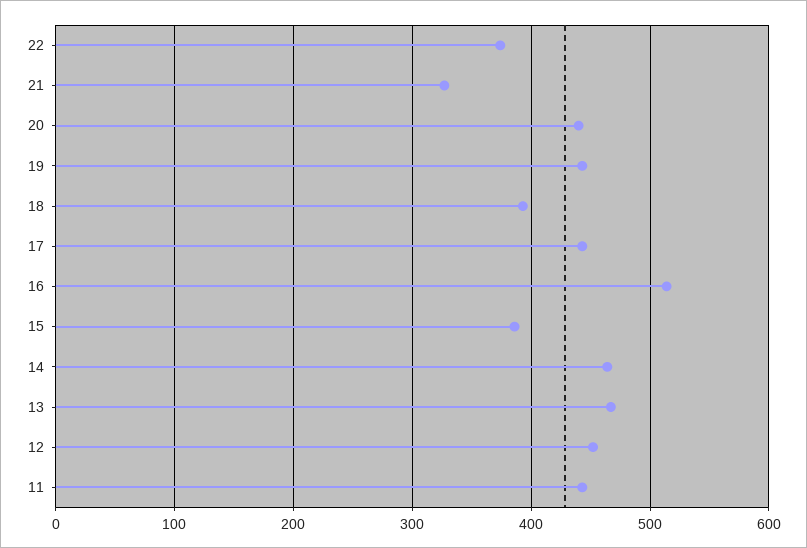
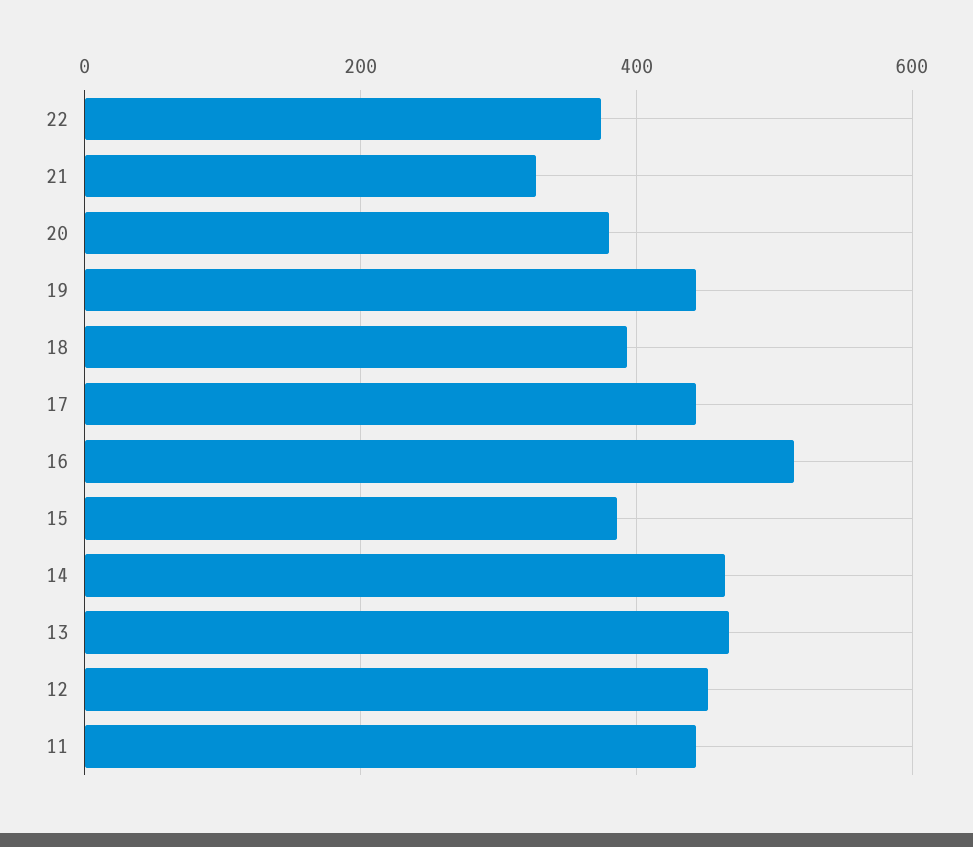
20: 440 -> 380

